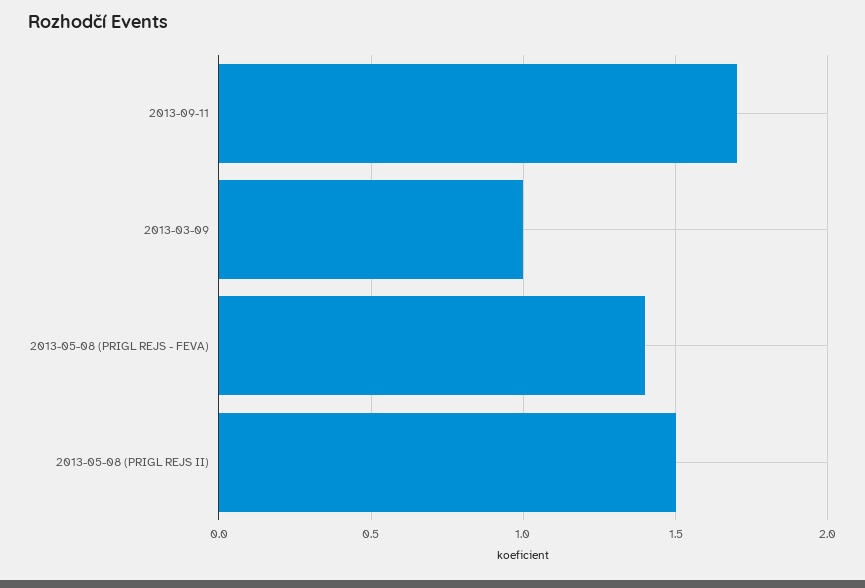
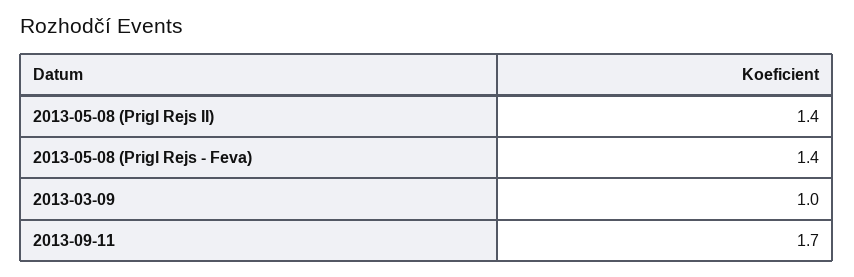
2013-05-08 (PRIGL REJS II): 1.5 -> 1.4

